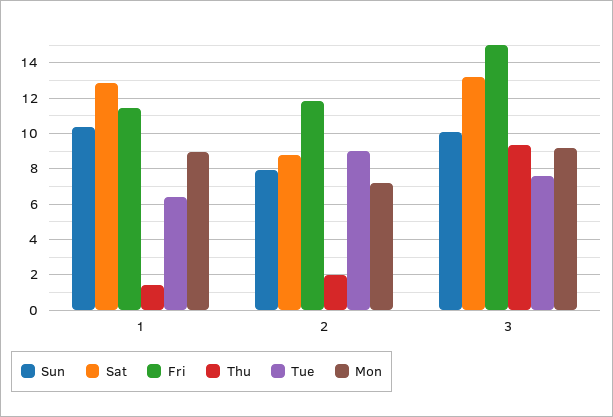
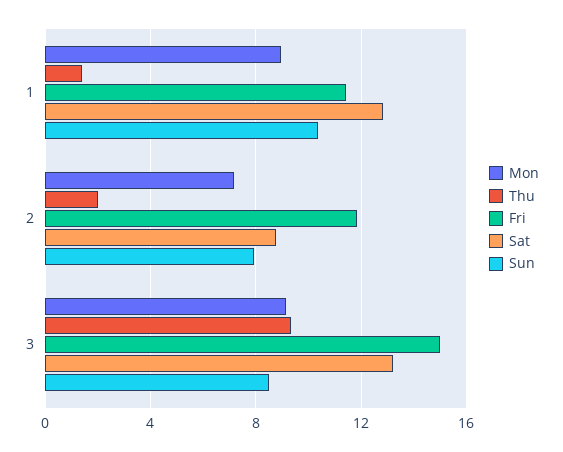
Tue, 1: 6.5 -> none
Tue, 2: 9 -> none
Sun, 3: 10 -> 8.5
Tue, 3: 7.5 -> none

